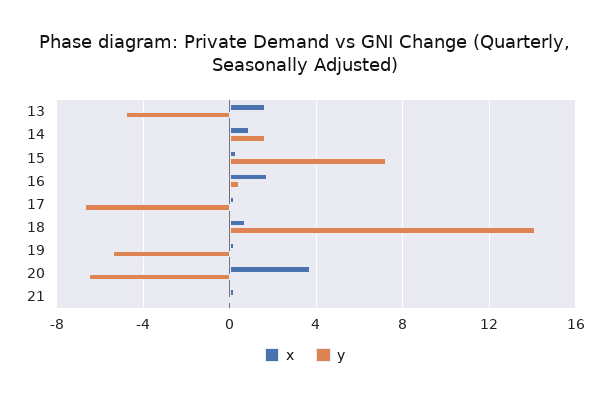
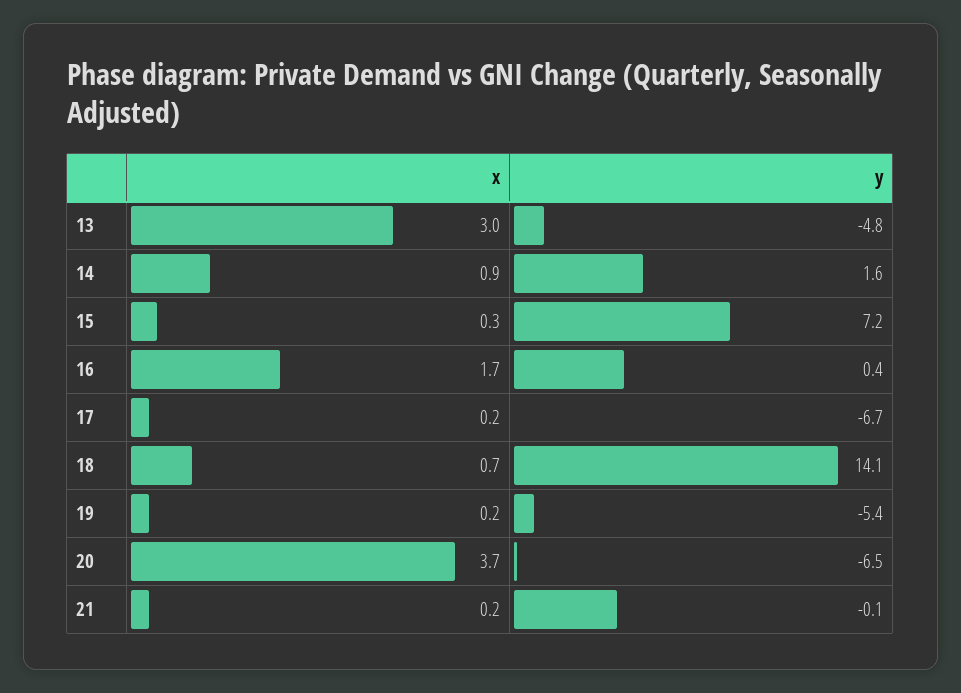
x, 13: 1.5 -> 3

